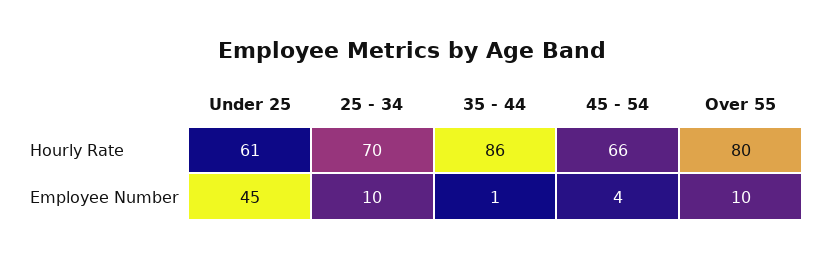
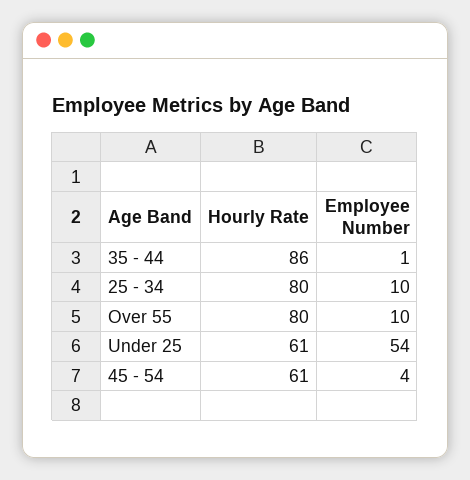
25 - 34, Hourly Rate: 70 -> 80
45 - 54, Hourly Rate: 66 -> 61
Under 25, Employee Number: 45 -> 54

